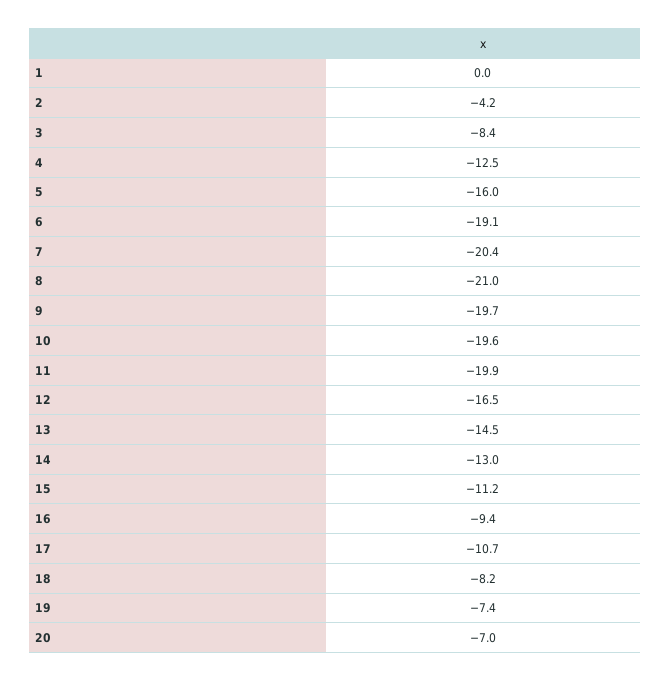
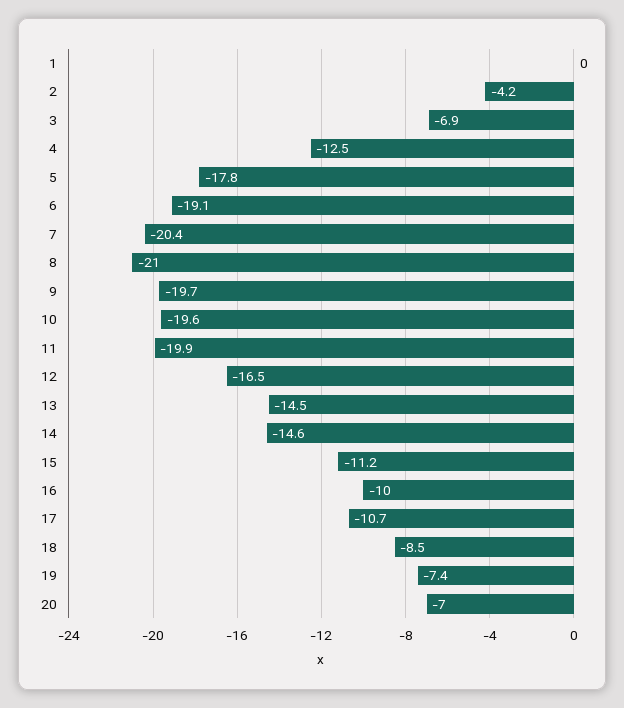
3: -8.4 -> -6.9
5: -16 -> -17.8
14: -13 -> -14.6
16: -9.4 -> -10
18: -8.2 -> -8.5

